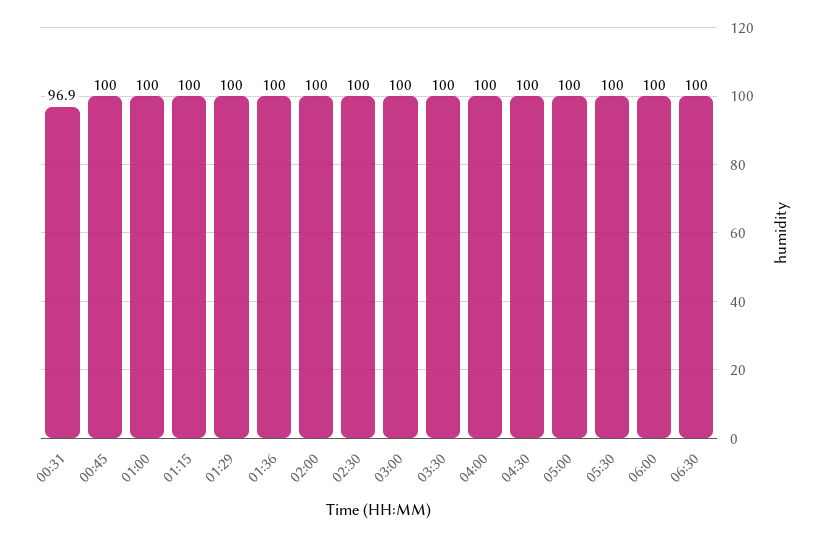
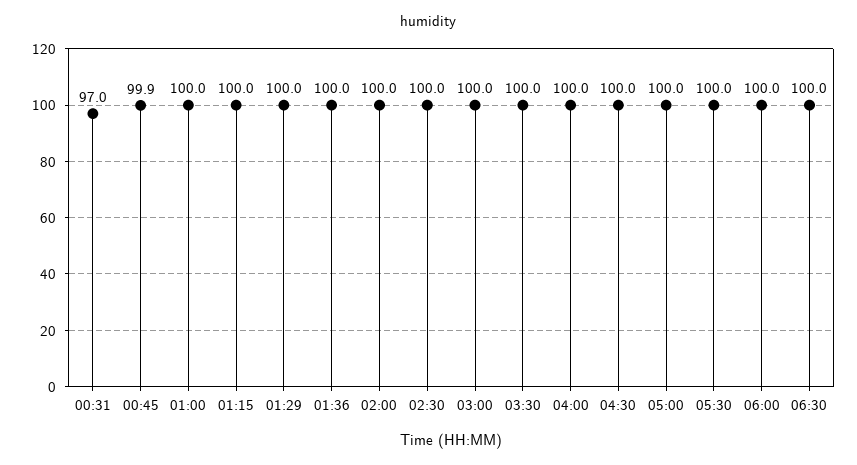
00:31: 96.9 -> 97
00:45: 100 -> 99.9

